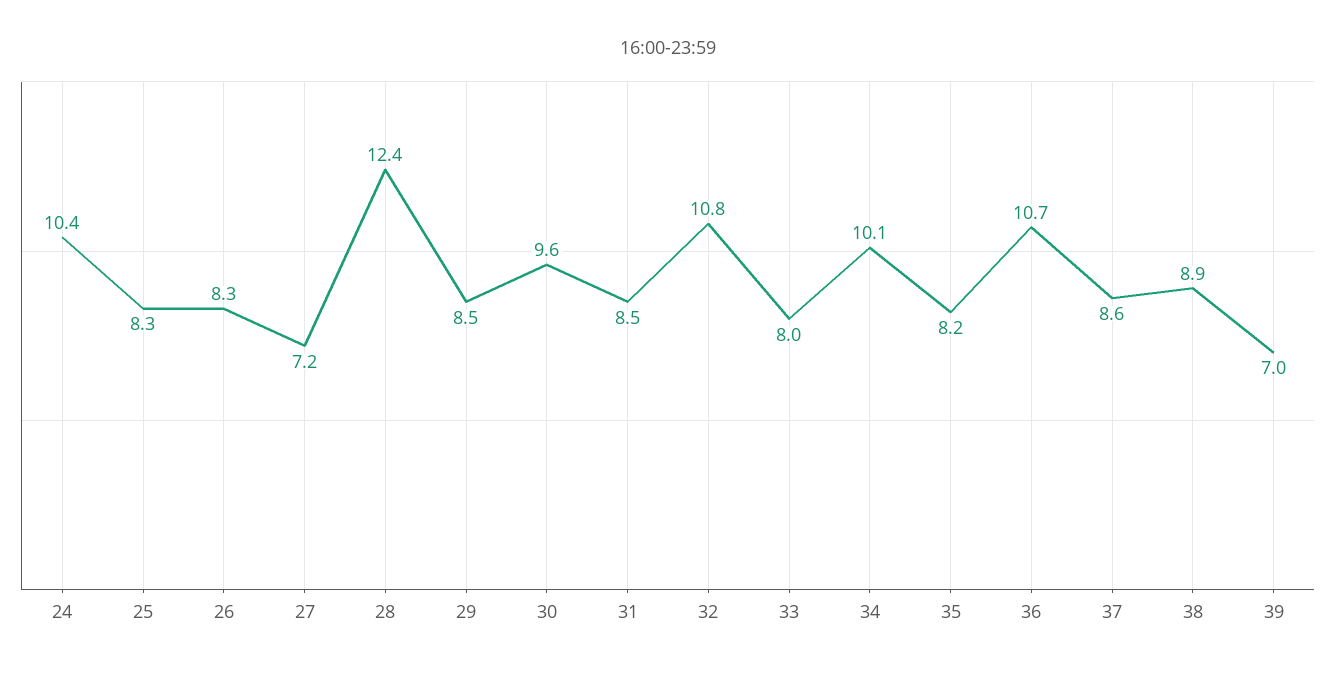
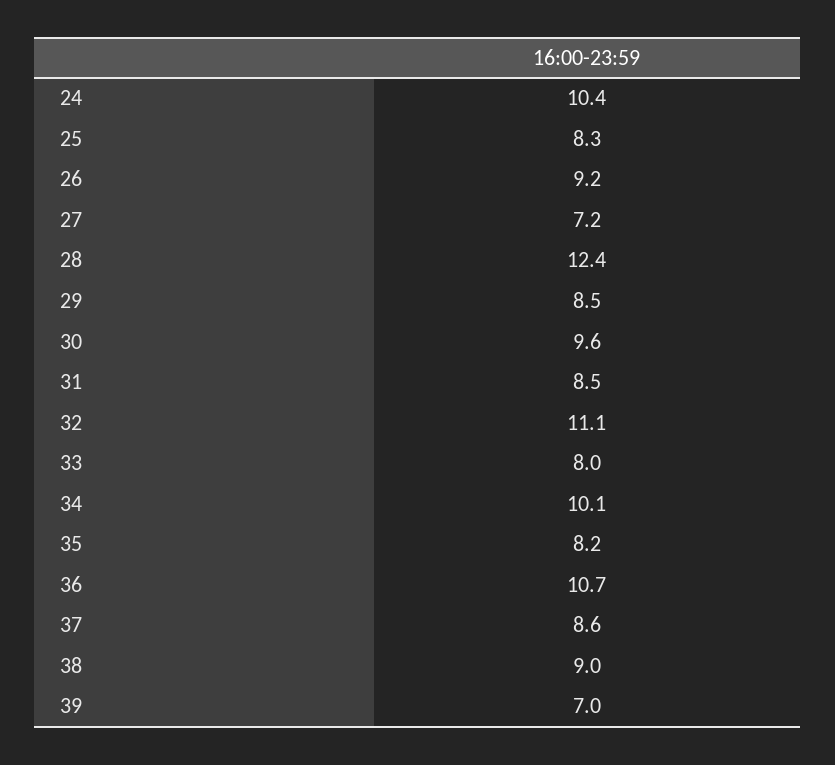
26: 8.3 -> 9.2
32: 10.8 -> 11.1
38: 8.9 -> 9

